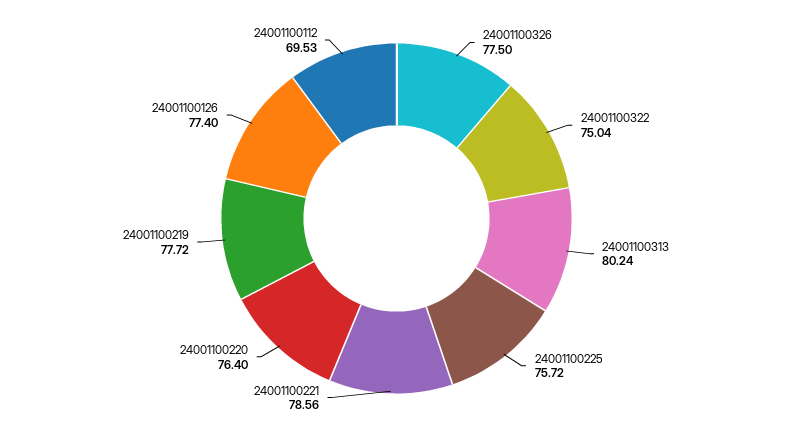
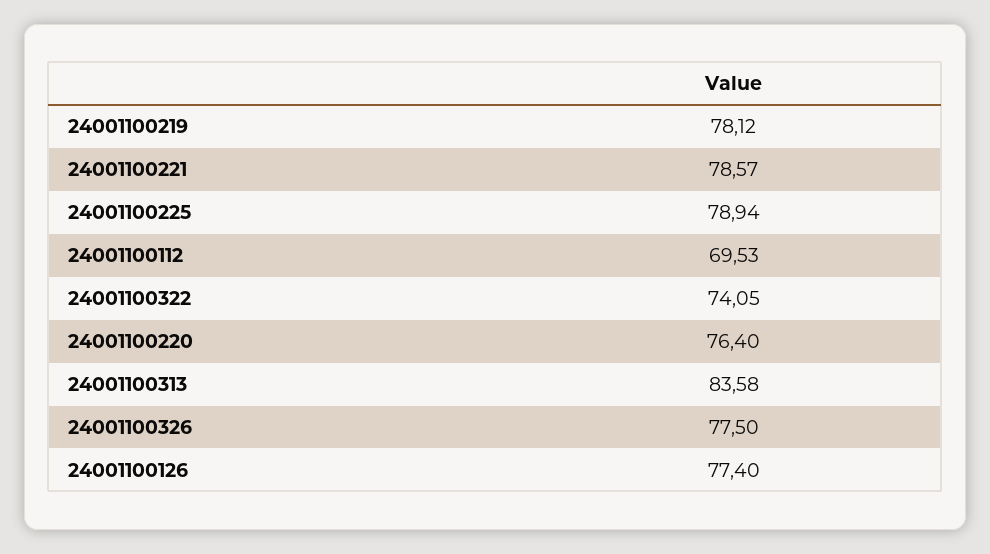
24001100322: 75.04 -> 74.05
24001100313: 80.24 -> 83.58
24001100225: 75.72 -> 78.94
24001100221: 78.56 -> 78.57
24001100219: 77.72 -> 78.12

